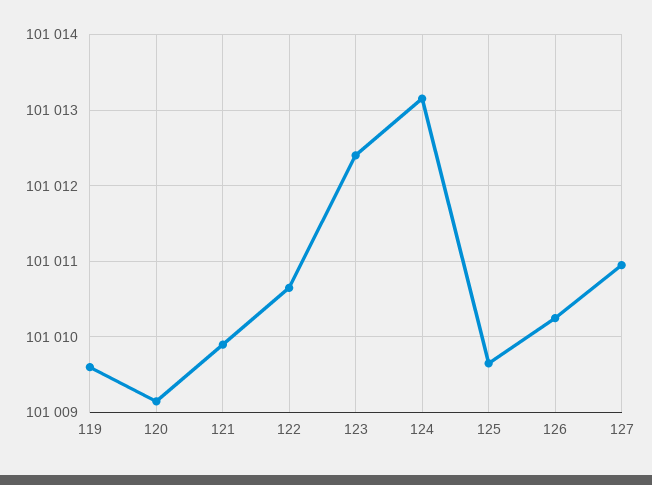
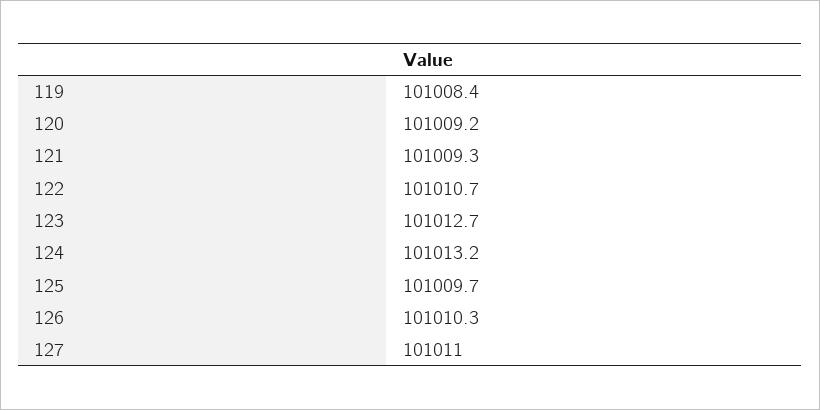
119: 101009.6 -> 101008.4
121: 101009.9 -> 101009.3
123: 101012.4 -> 101012.7

